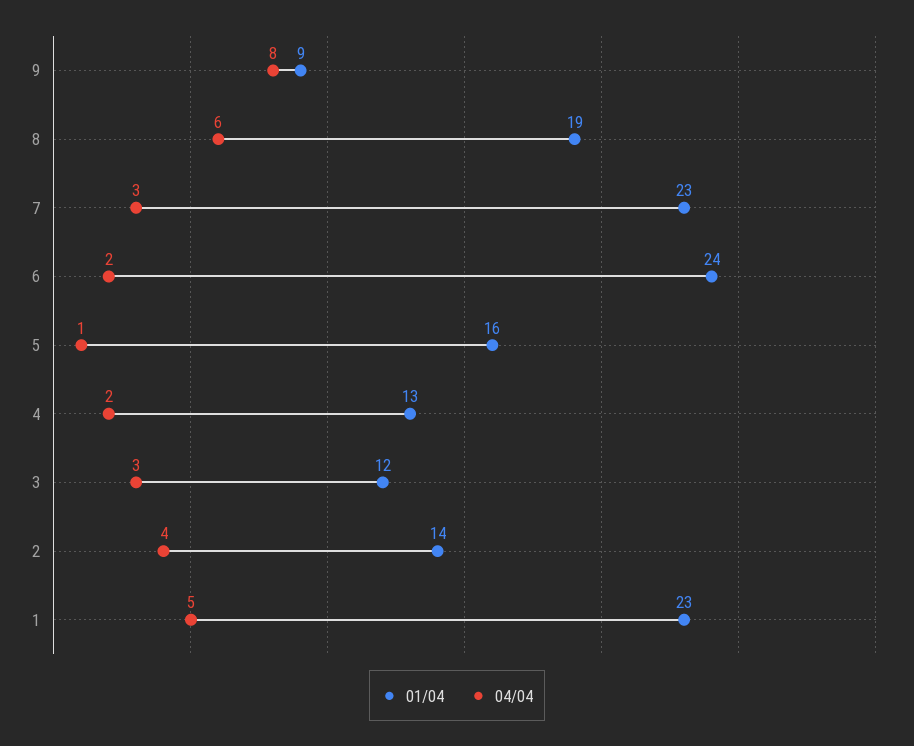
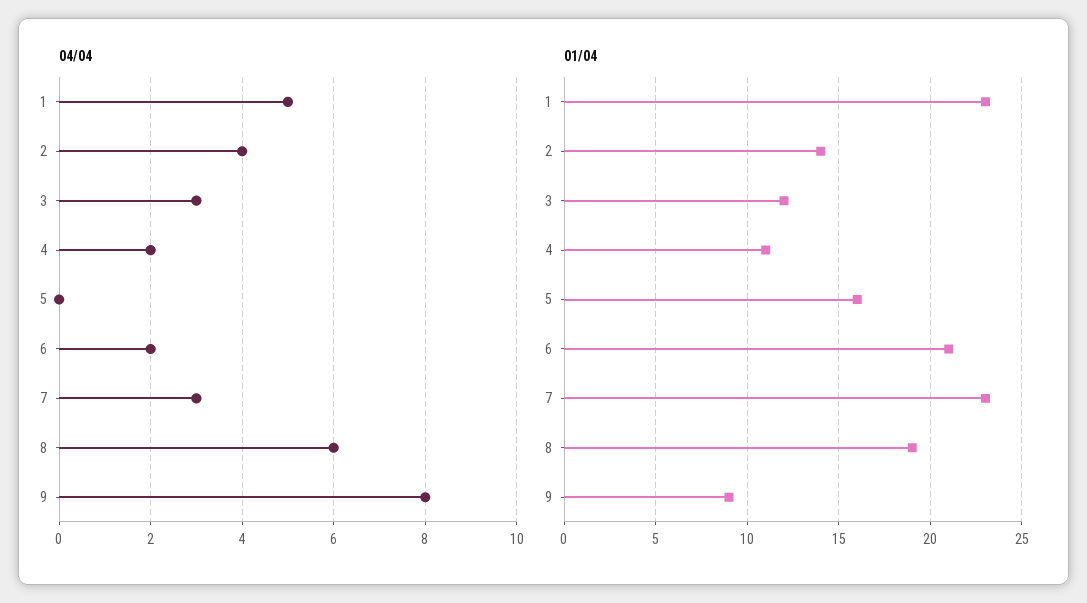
01/04, 6: 24 -> 21
04/04, 5: 1 -> 0
01/04, 4: 13 -> 11

